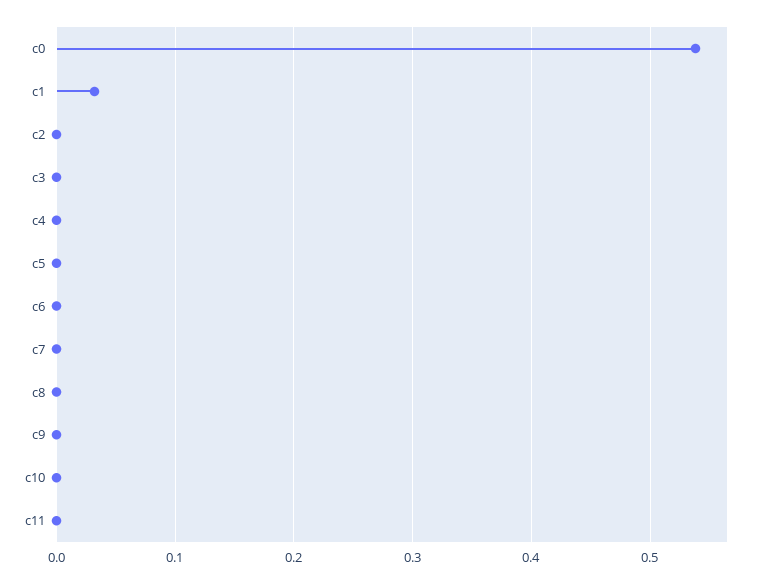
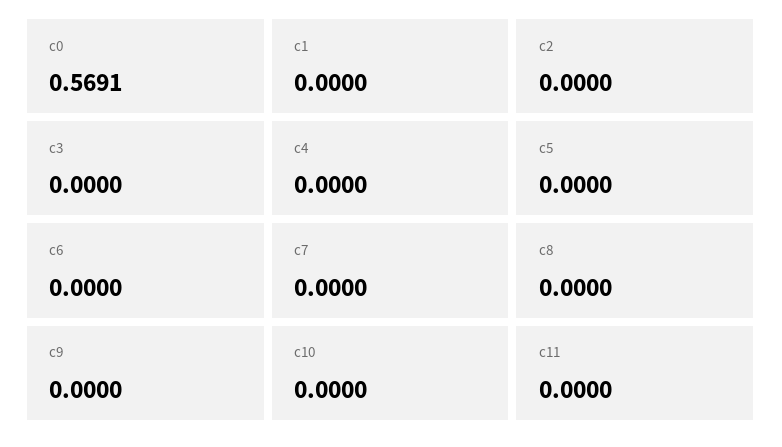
c0: 0.54 -> 0.5691
c1: 0.03 -> 0

